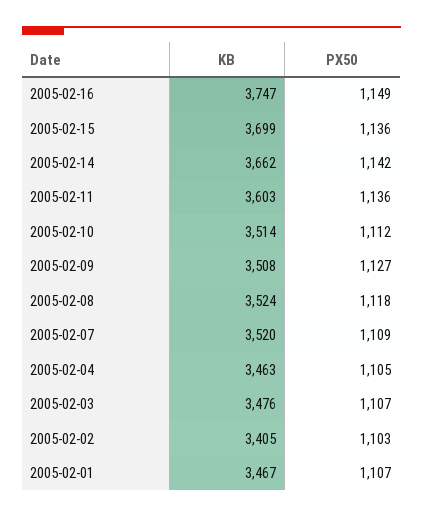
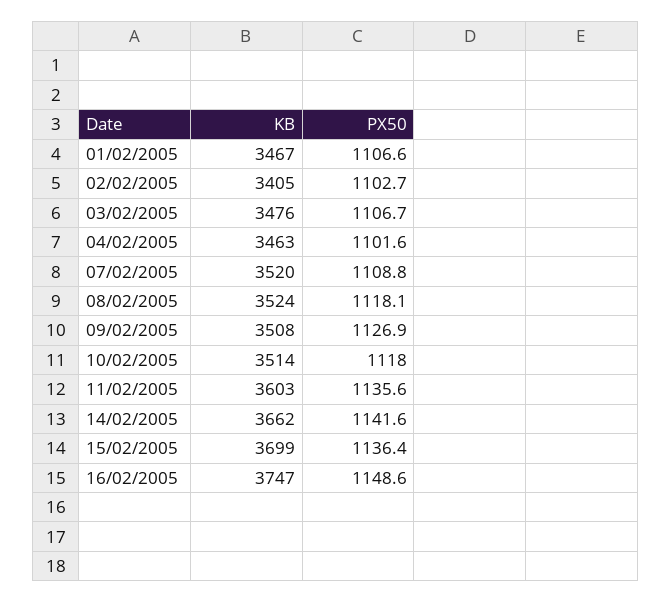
PX50, 2005-02-10: 1112 -> 1118
PX50, 2005-02-04: 1105 -> 1101.6

